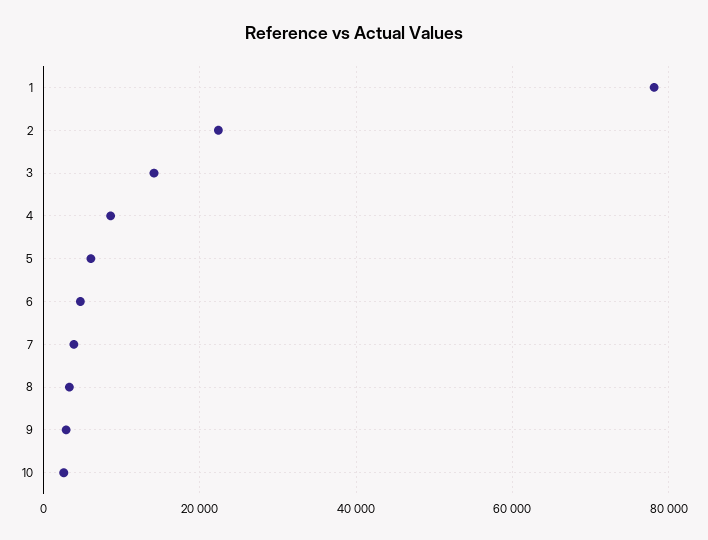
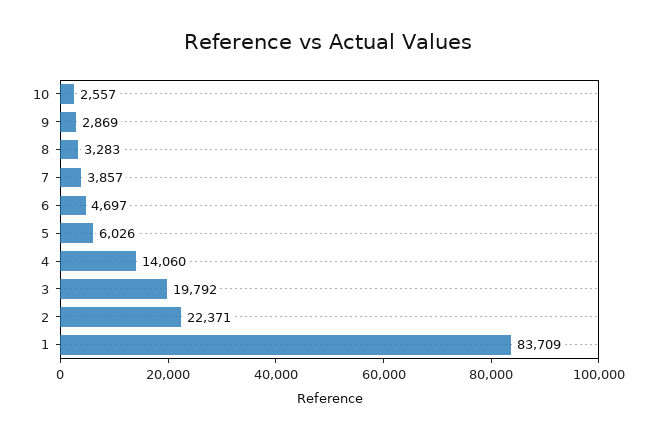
1: 78000 -> 83709
3: 14000 -> 19792
4: 8000 -> 14060

